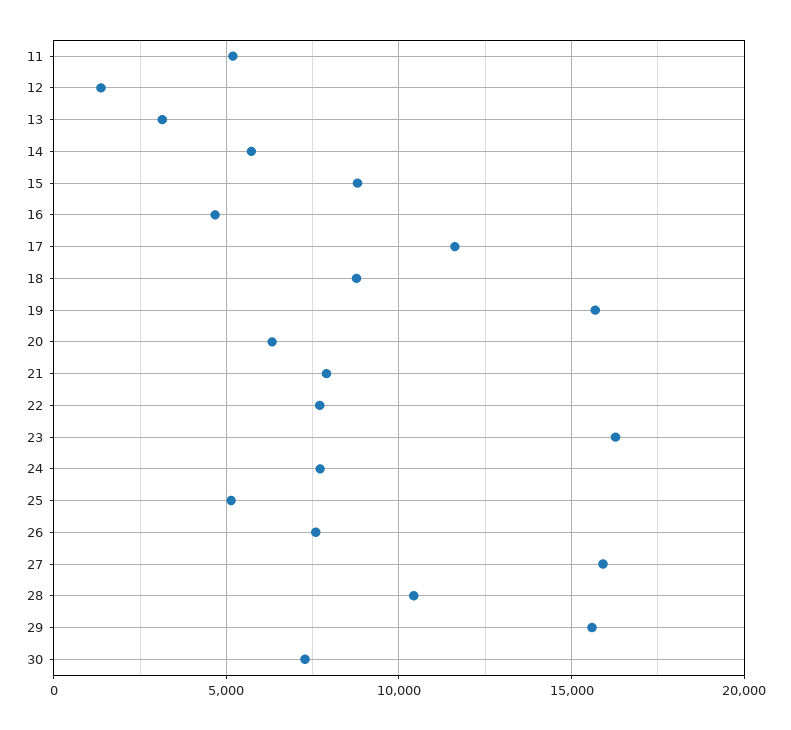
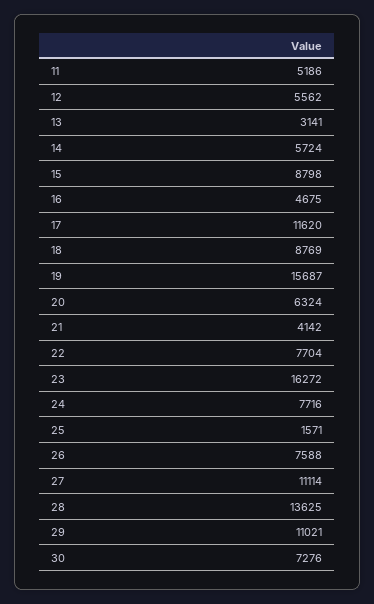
12: 1500 -> 5562
21: 8000 -> 4142
25: 5000 -> 1571
27: 16000 -> 11114
28: 10500 -> 13625
29: 15500 -> 11021

